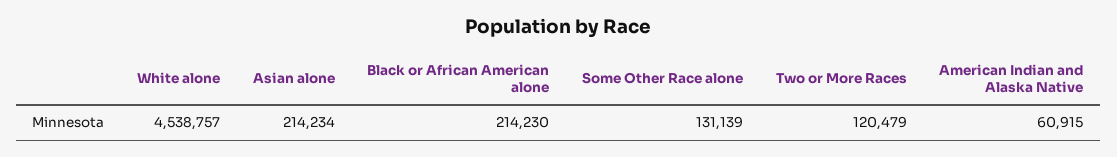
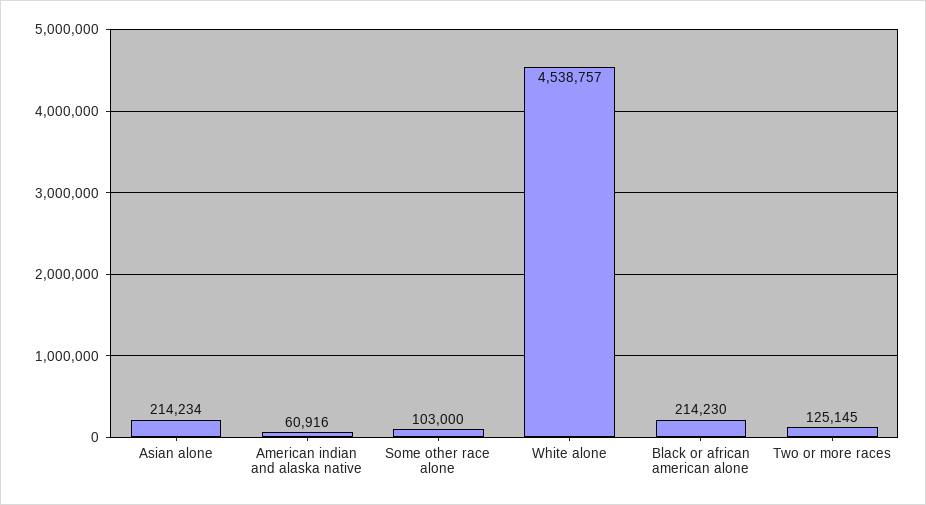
Some Other Race alone: 131139 -> 103000
Two or More Races: 120479 -> 125145
American Indian and Alaska Native: 60915 -> 60916

